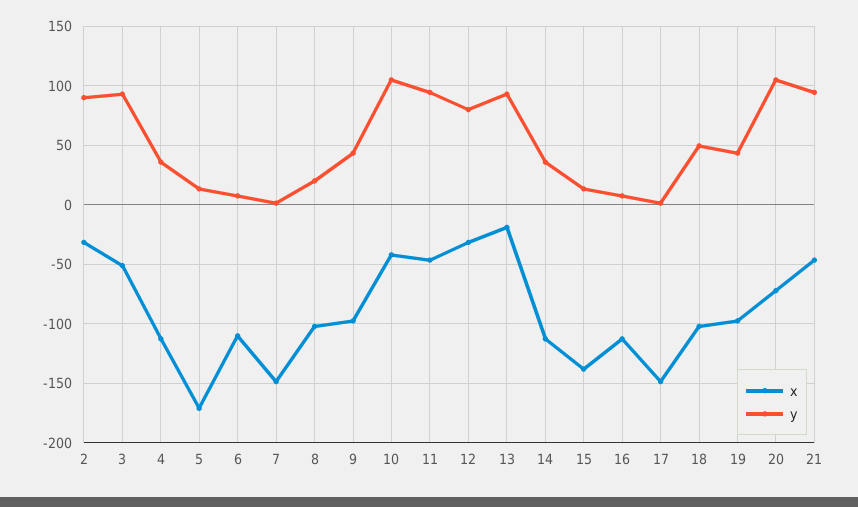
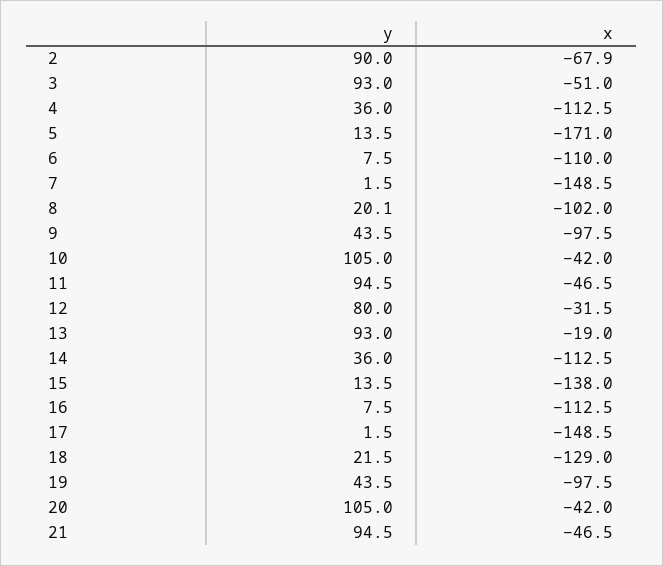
x, 2: -30 -> -67.9
x, 18: -100 -> -129
y, 18: 50 -> 21.5
x, 20: -70 -> -42

